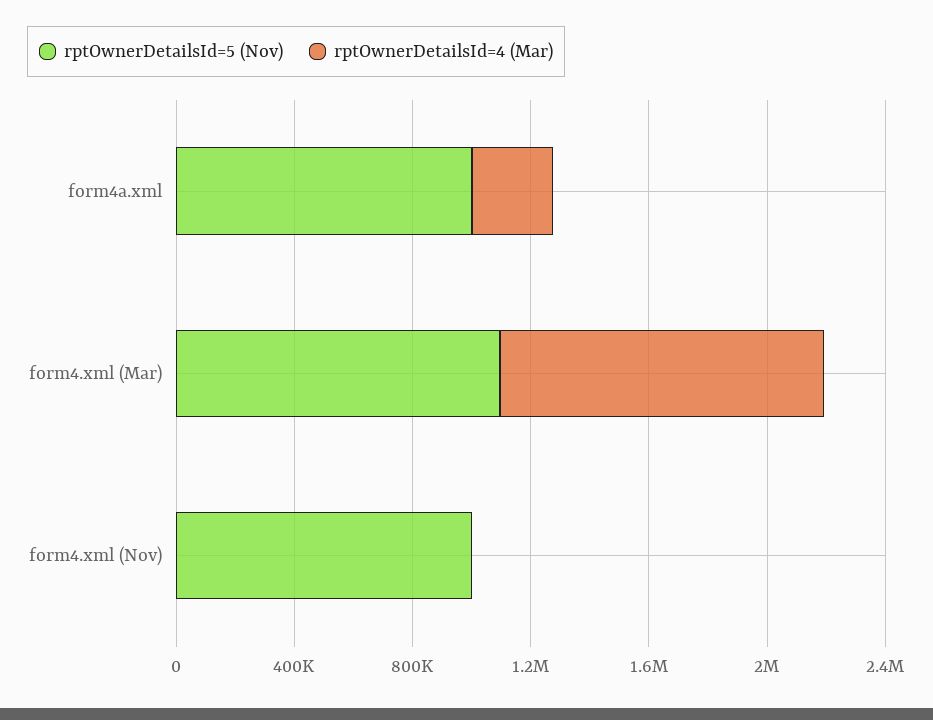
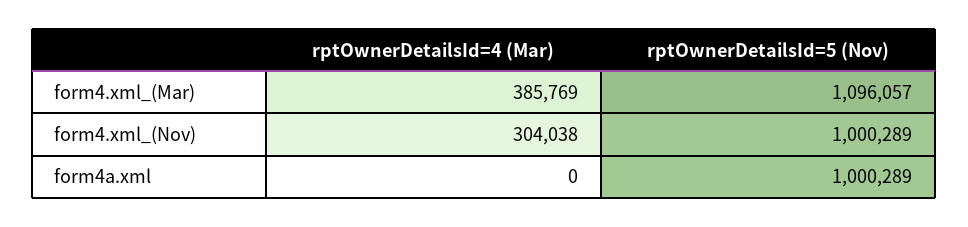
rptOwnerDetailsId=4 (Mar), form4a.xml: 300000 -> 0
rptOwnerDetailsId=4 (Mar), form4.xml (Mar): 1100000 -> 385769
rptOwnerDetailsId=4 (Mar), form4.xml (Nov): 0 -> 304038

